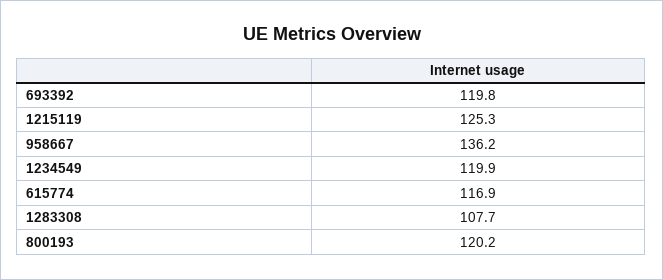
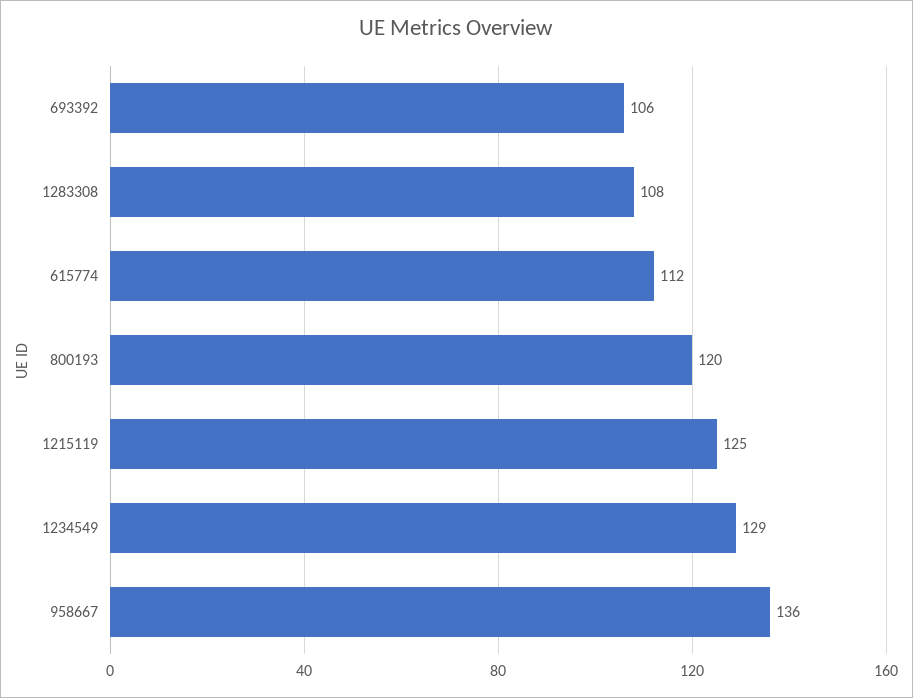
693392: 119.8 -> 106
1234549: 119.9 -> 129
615774: 116.9 -> 112

